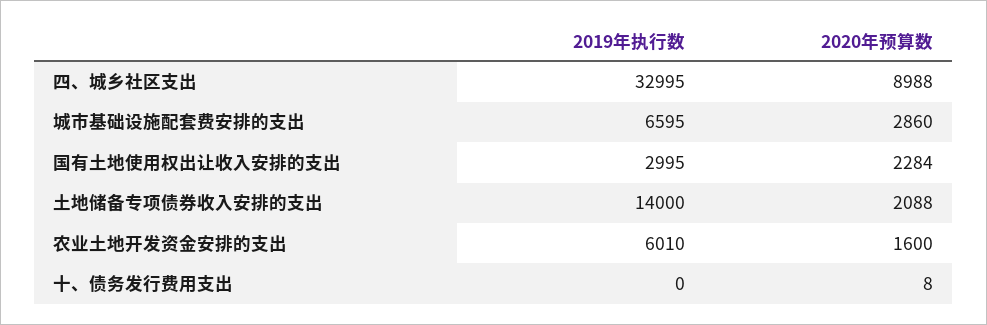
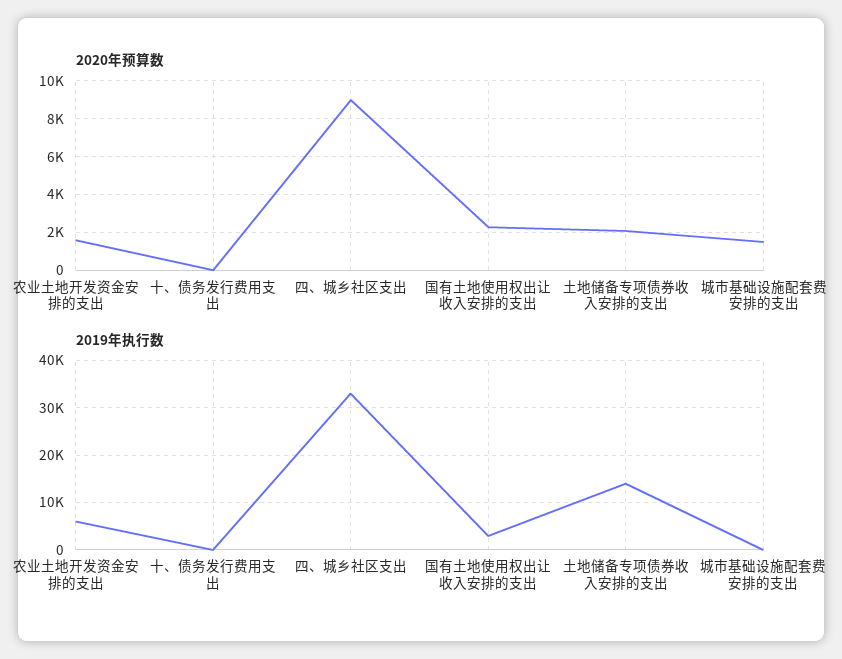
2019年执行数, 城市基础设施配套费安排的支出: 6595 -> 0
2020年预算数, 城市基础设施配套费安排的支出: 2860 -> 1500

